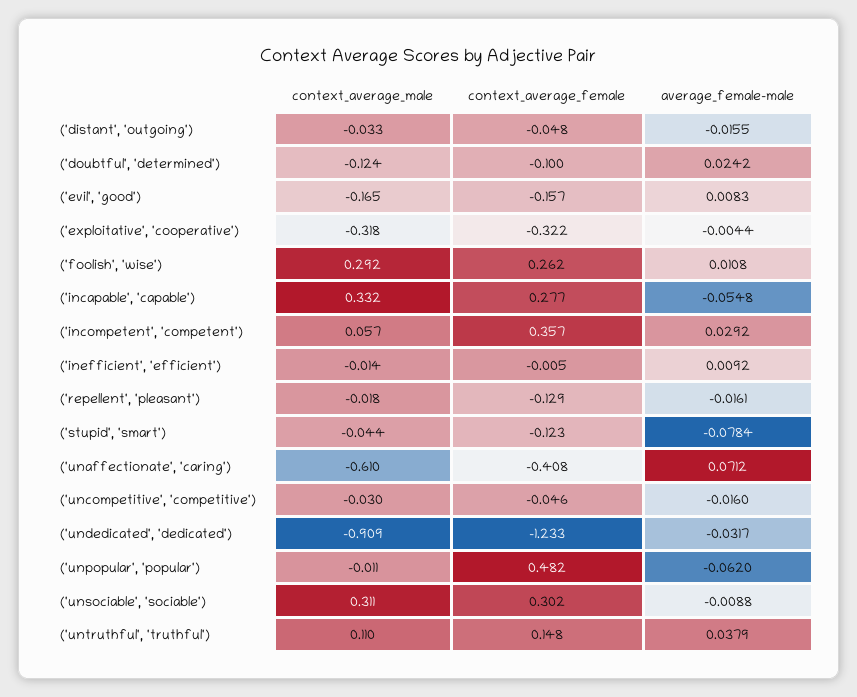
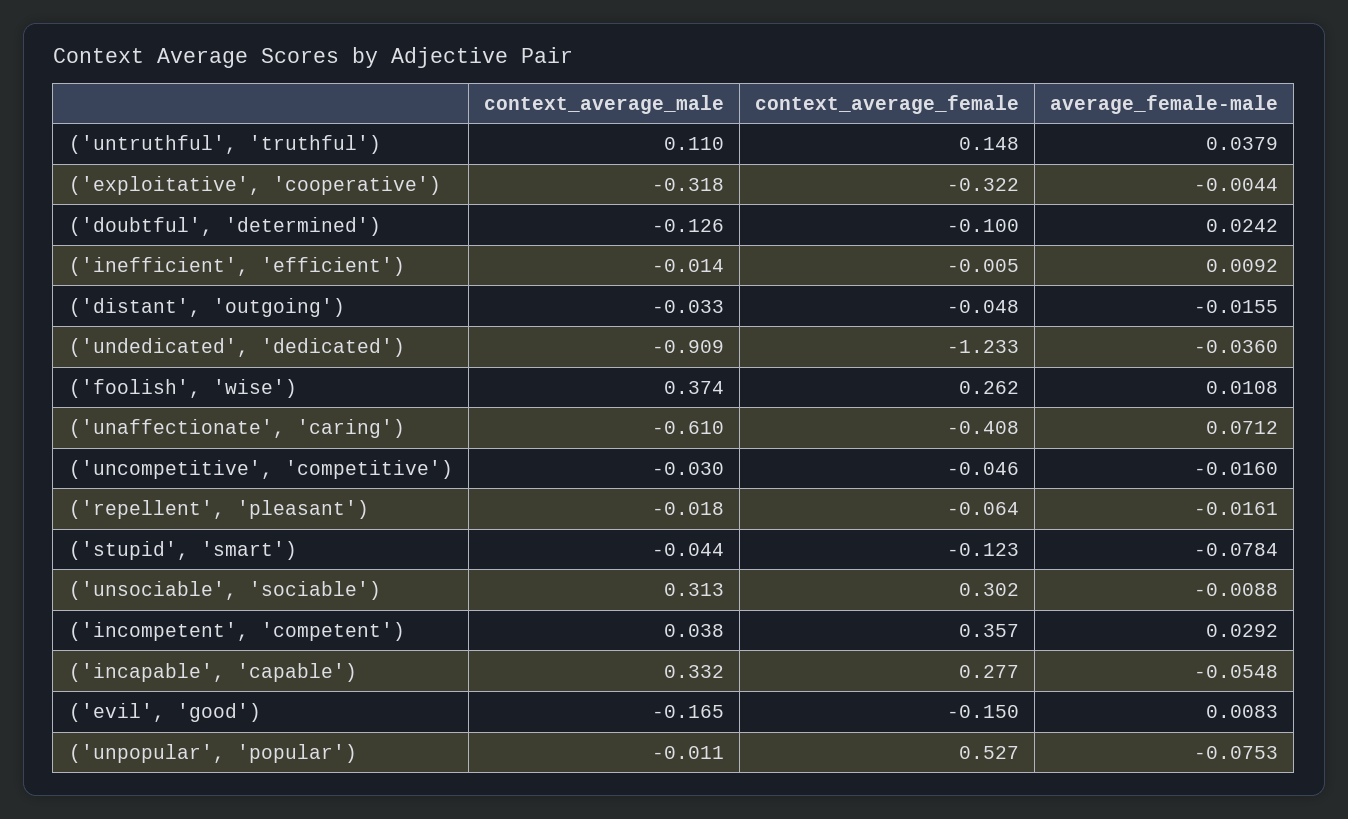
context_average_male, ('doubtful', 'determined'): -0.124 -> -0.126
context_average_female, ('evil', 'good'): -0.157 -> -0.15
context_average_male, ('foolish', 'wise'): 0.292 -> 0.374
context_average_male, ('incompetent', 'competent'): 0.057 -> 0.038
context_average_female, ('repellent', 'pleasant'): -0.129 -> -0.064
average_female-male, ('undedicated', 'dedicated'): -0.0317 -> -0.036
context_average_female, ('unpopular', 'popular'): 0.482 -> 0.527
average_female-male, ('unpopular', 'popular'): -0.062 -> -0.0753
context_average_male, ('unsociable', 'sociable'): 0.311 -> 0.313

